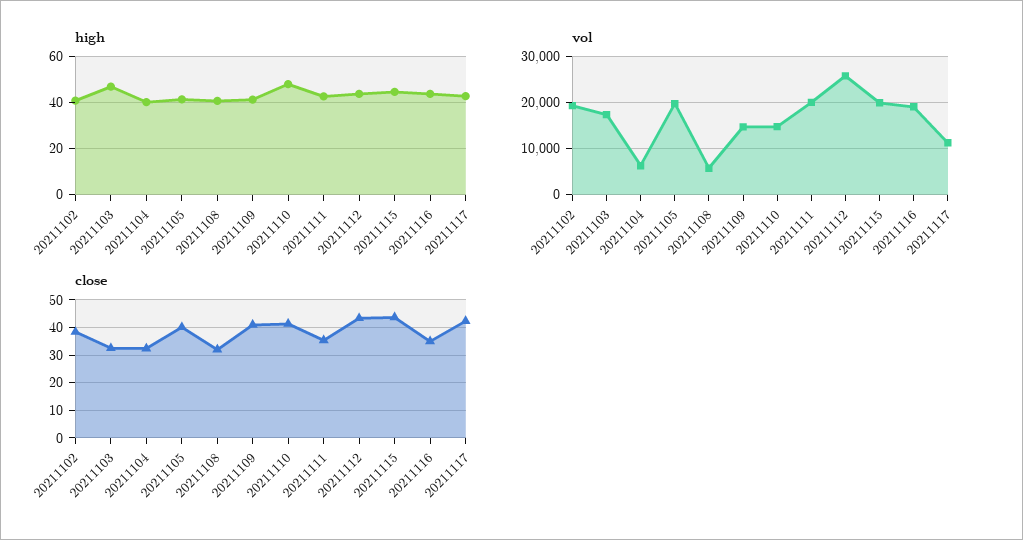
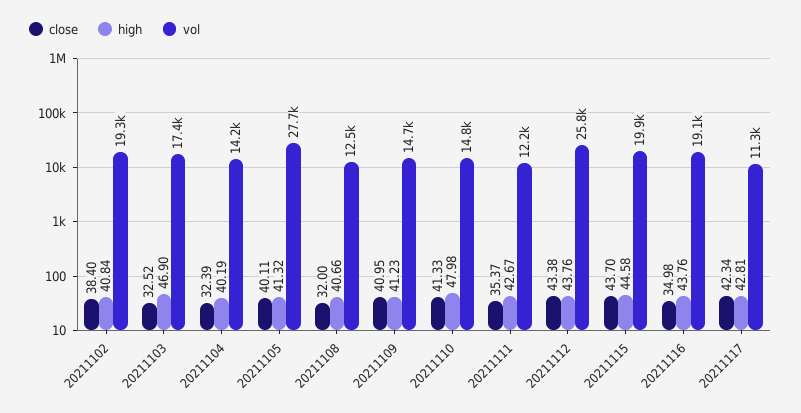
vol, 20211104: 6000 -> 14200
vol, 20211105: 20000 -> 27700
vol, 20211108: 6000 -> 12500
vol, 20211111: 20000 -> 12200

